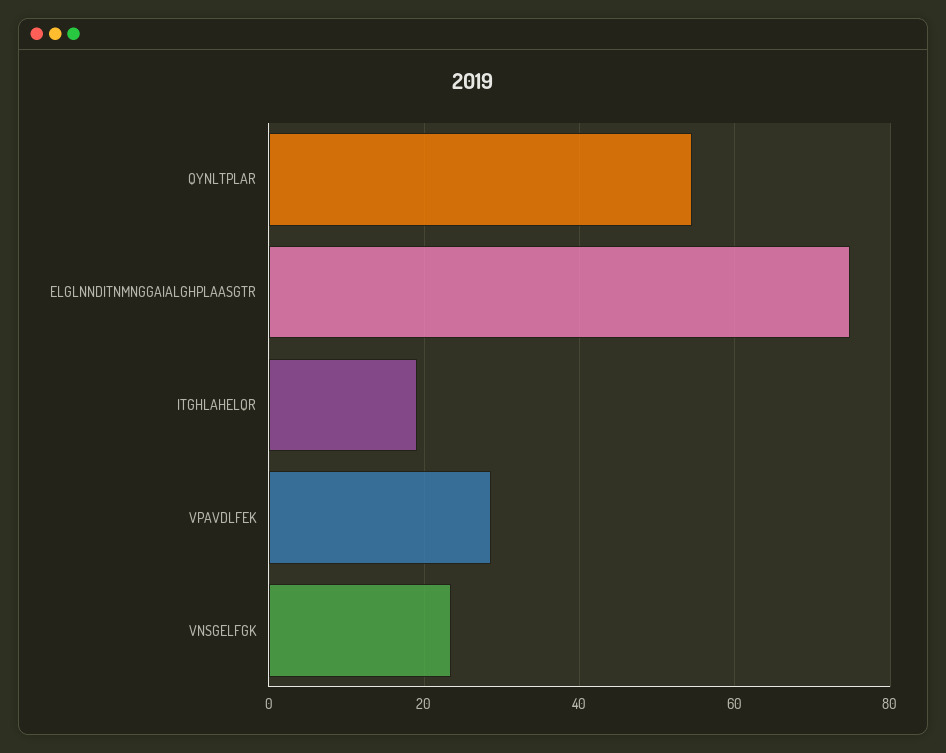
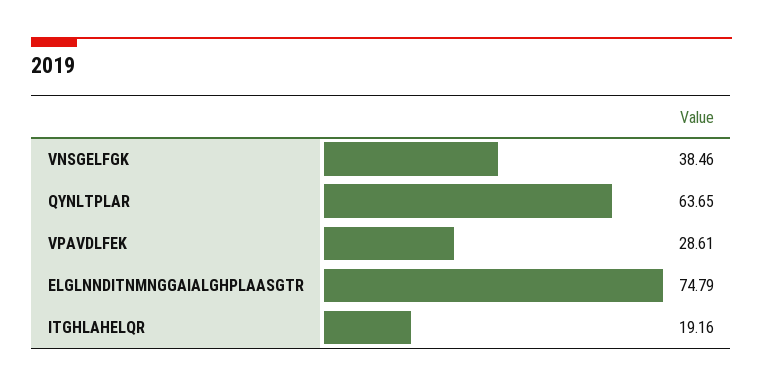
QYNLTPLAR: 54 -> 63.65
VNSGELFGK: 24 -> 38.46

